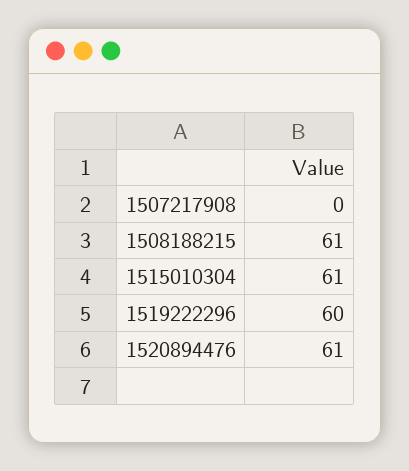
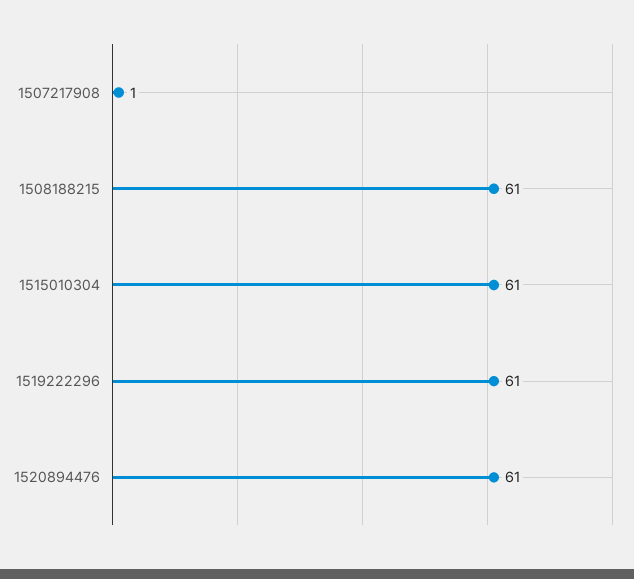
1507217908: 0 -> 1
1519222296: 60 -> 61

